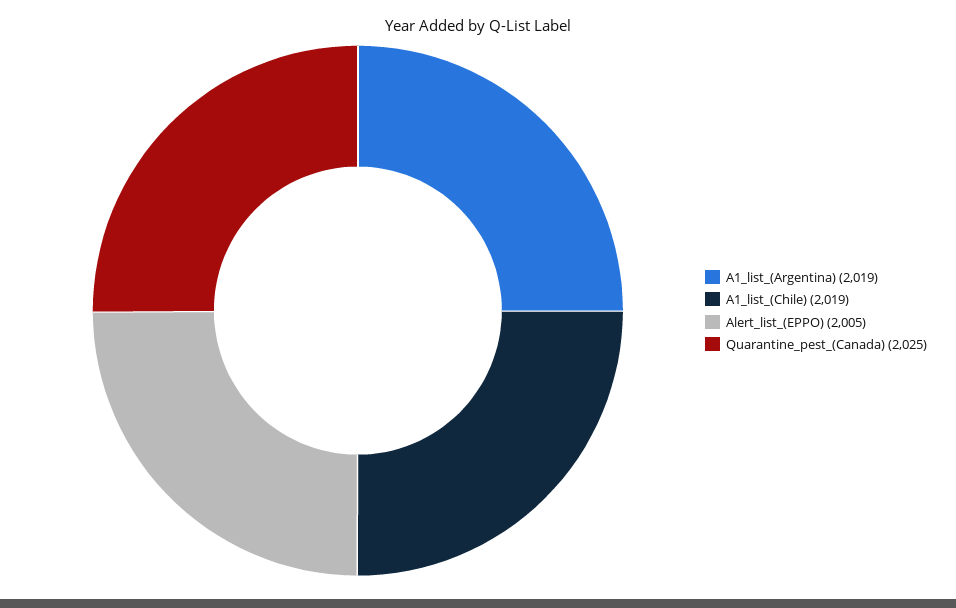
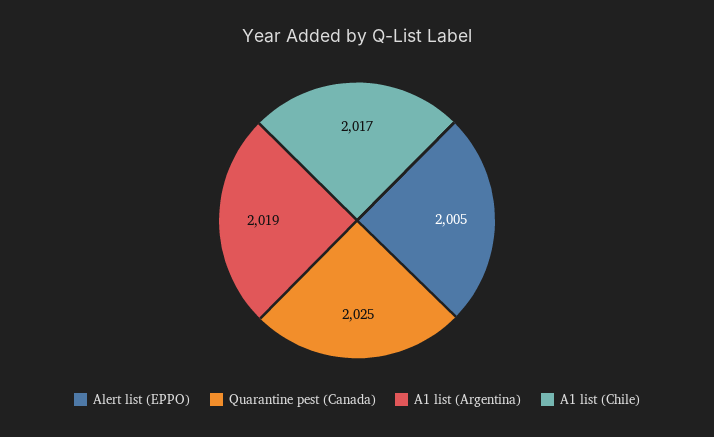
A1_list_(Chile): 2019 -> 2017

